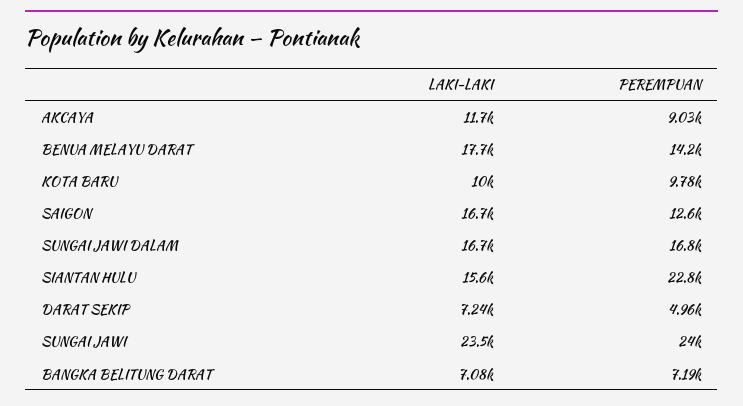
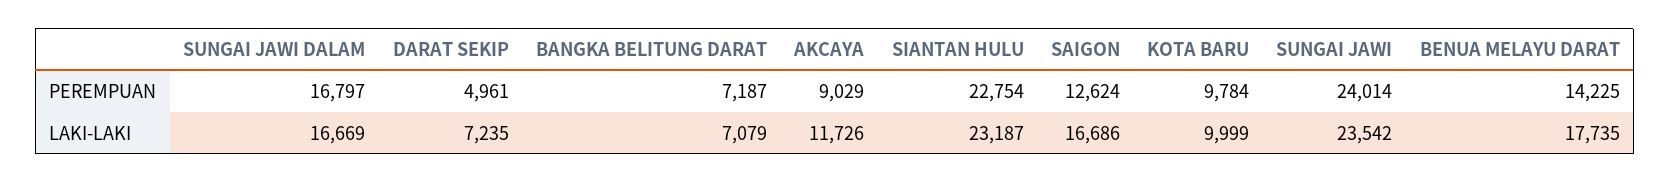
LAKI-LAKI, SIANTAN HULU: 15600 -> 23187

